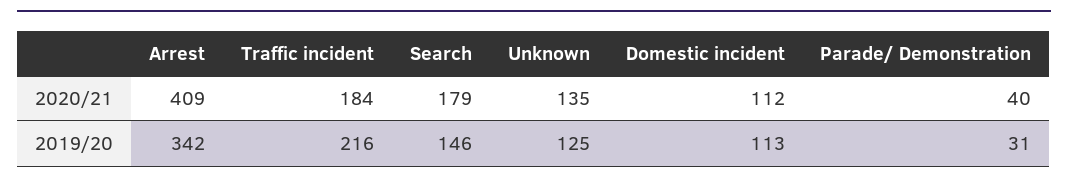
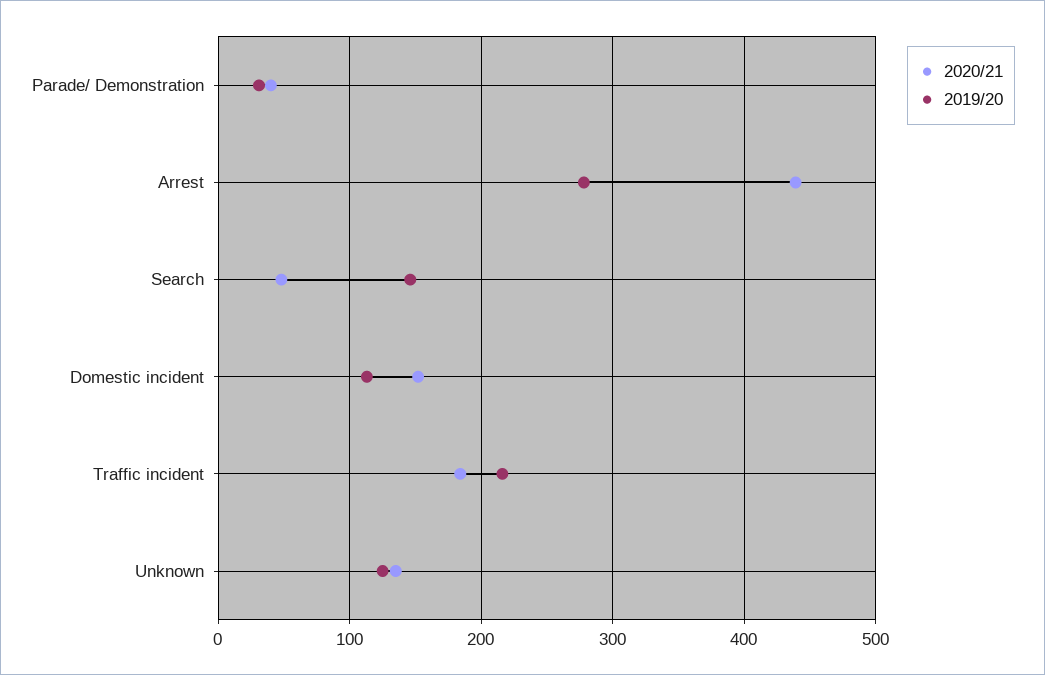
2020/21, Arrest: 409 -> 440
2020/21, Search: 179 -> 50
2020/21, Domestic incident: 112 -> 150
2019/20, Arrest: 342 -> 280

